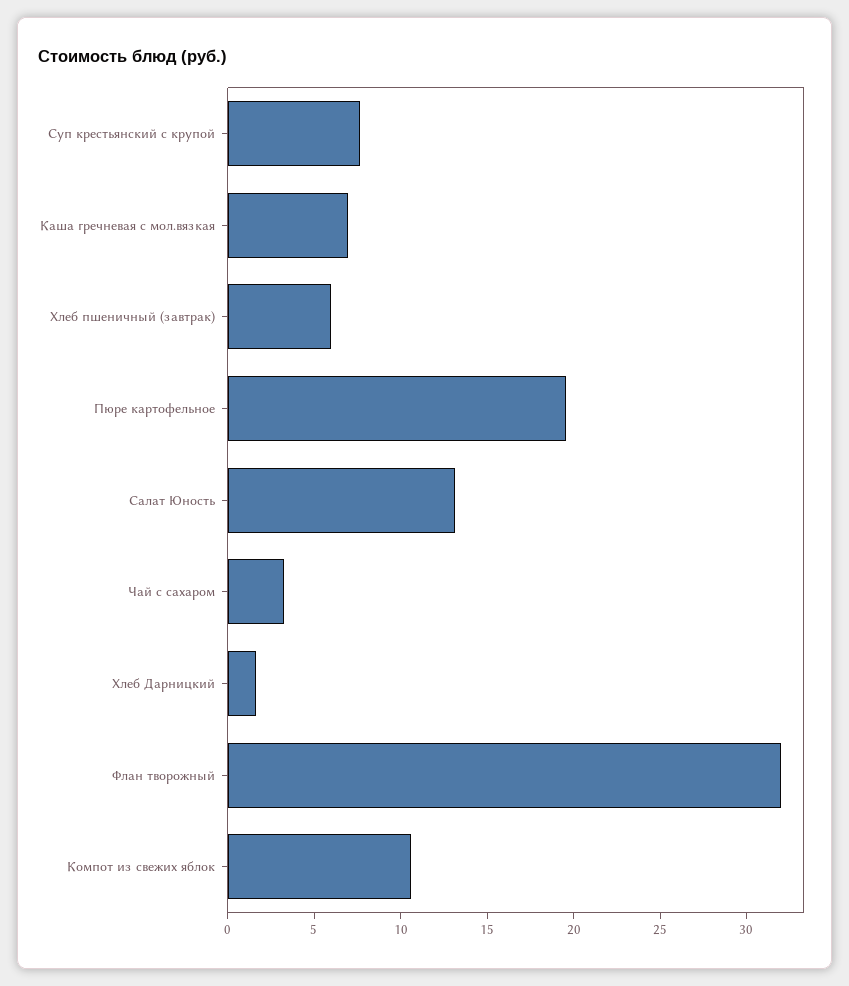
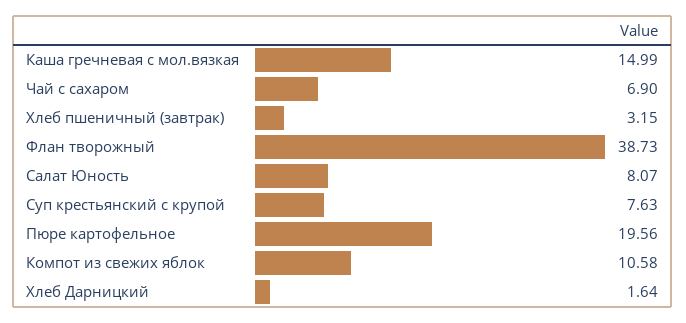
Каша гречневая с мол.вязкая: 7 -> 14.99
Хлеб пшеничный (завтрак): 6 -> 3.15
Салат Юность: 13 -> 8.07
Чай с сахаром: 3 -> 6.9
Флан творожный: 32 -> 38.73

